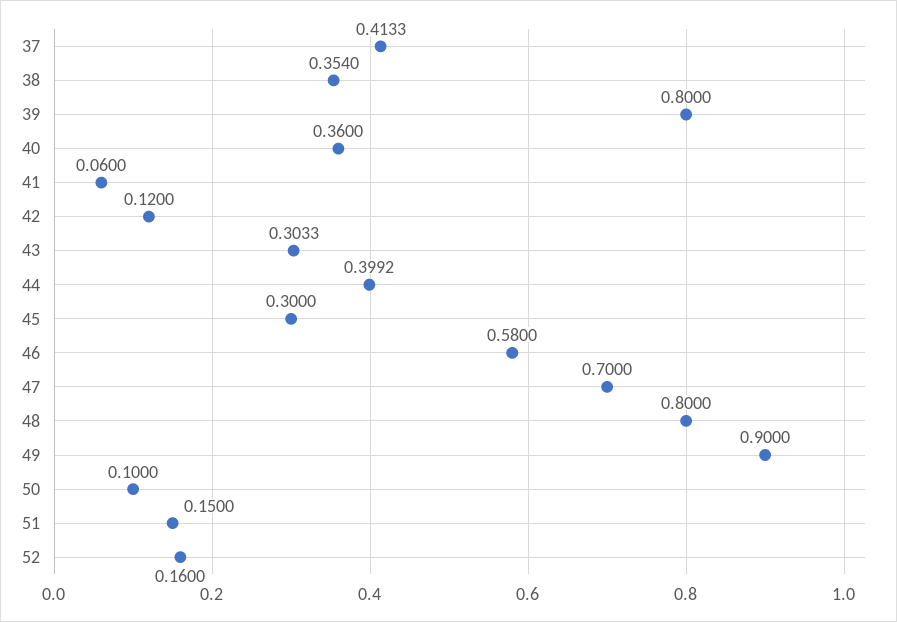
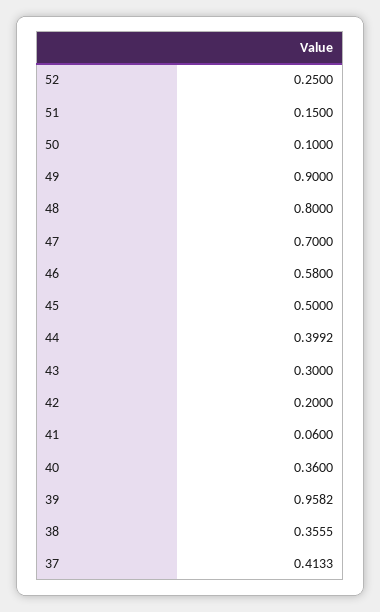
38: 0.354 -> 0.3555
39: 0.8 -> 0.9582
42: 0.12 -> 0.2
43: 0.3033 -> 0.3
45: 0.3 -> 0.5
52: 0.16 -> 0.25

